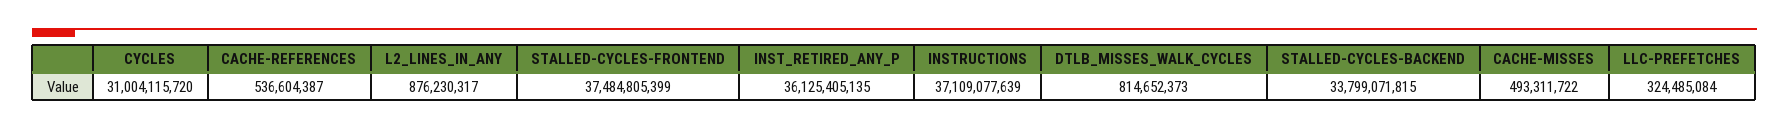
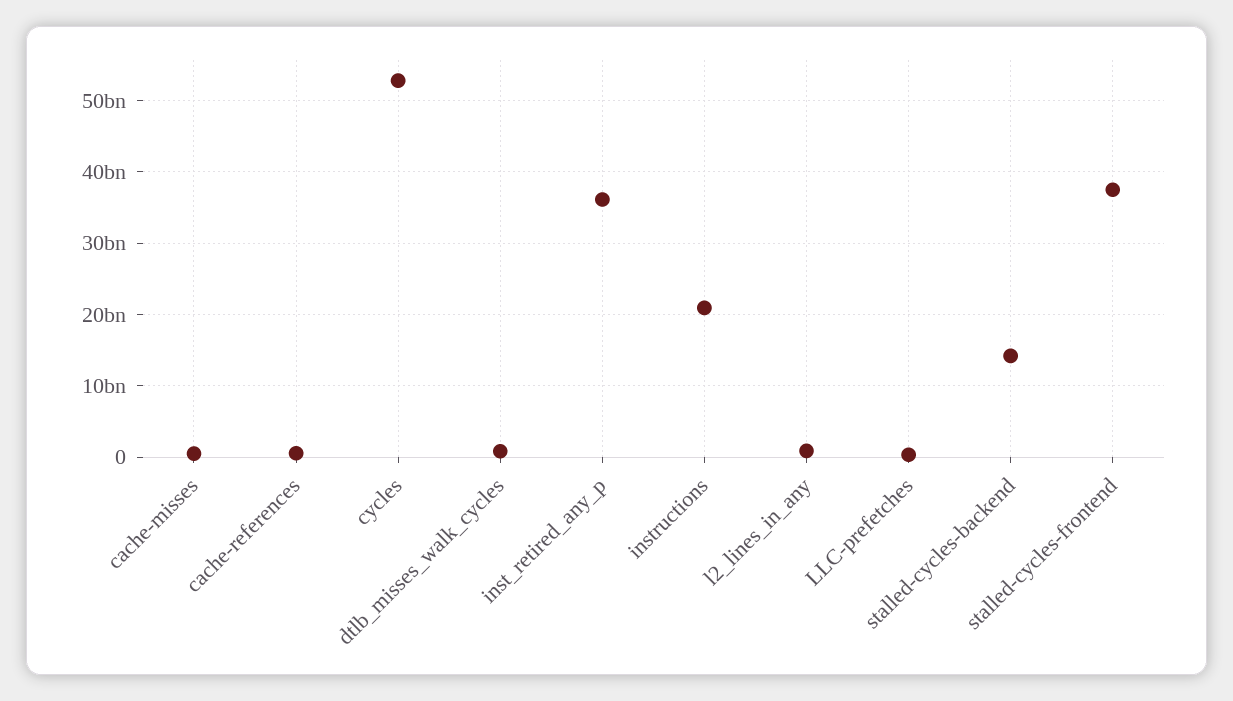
CYCLES: 31004115720 -> 53000000000
INSTRUCTIONS: 37109077639 -> 21000000000
STALLED-CYCLES-BACKEND: 33799071815 -> 14000000000

